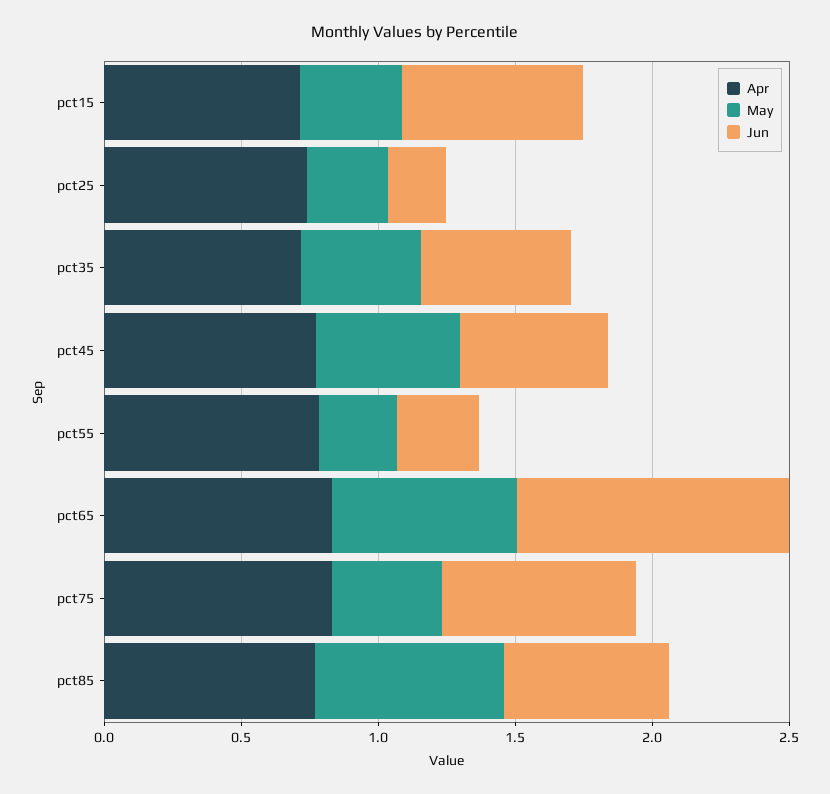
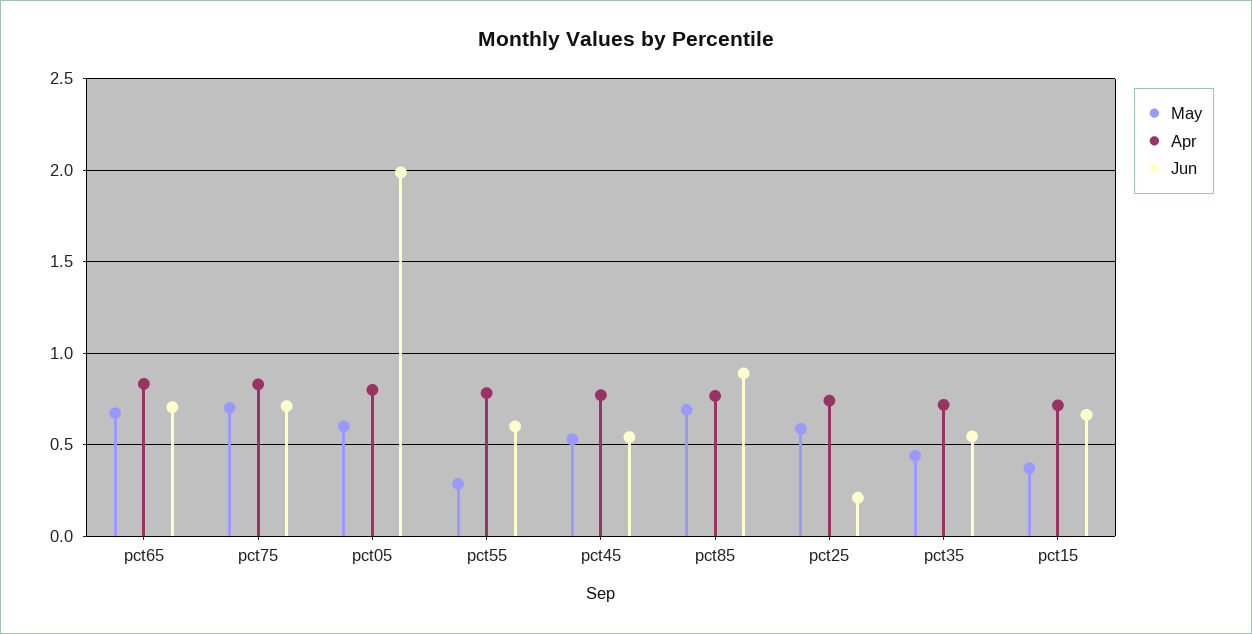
May, pct25: 0.3 -> 0.6
Jun, pct55: 0.3 -> 0.6
Jun, pct65: 1 -> 0.7
May, pct75: 0.4 -> 0.7
Jun, pct85: 0.6 -> 0.9
May, pct05: none -> 0.6
Apr, pct05: none -> 0.8
Jun, pct05: none -> 2

